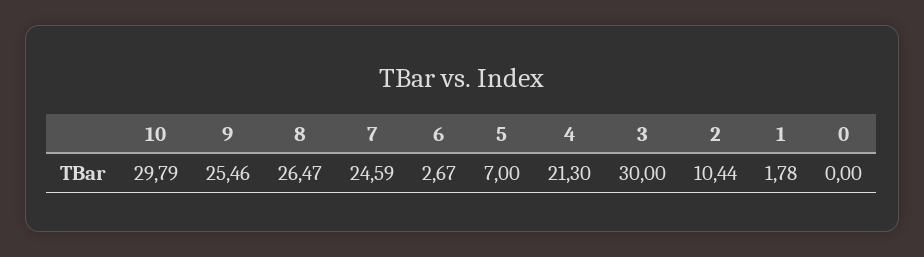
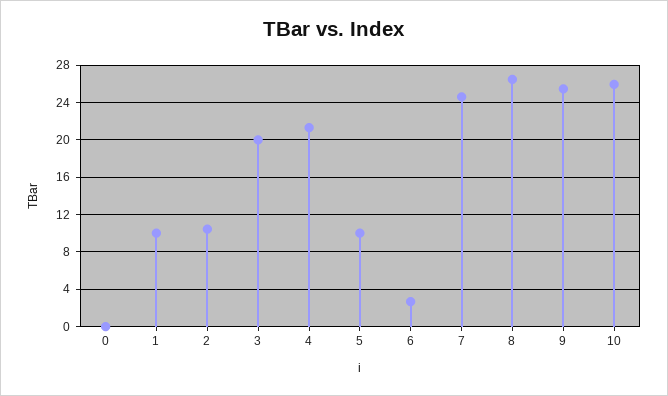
10: 29.79 -> 26
5: 7 -> 10
3: 30 -> 20
1: 1.78 -> 10

